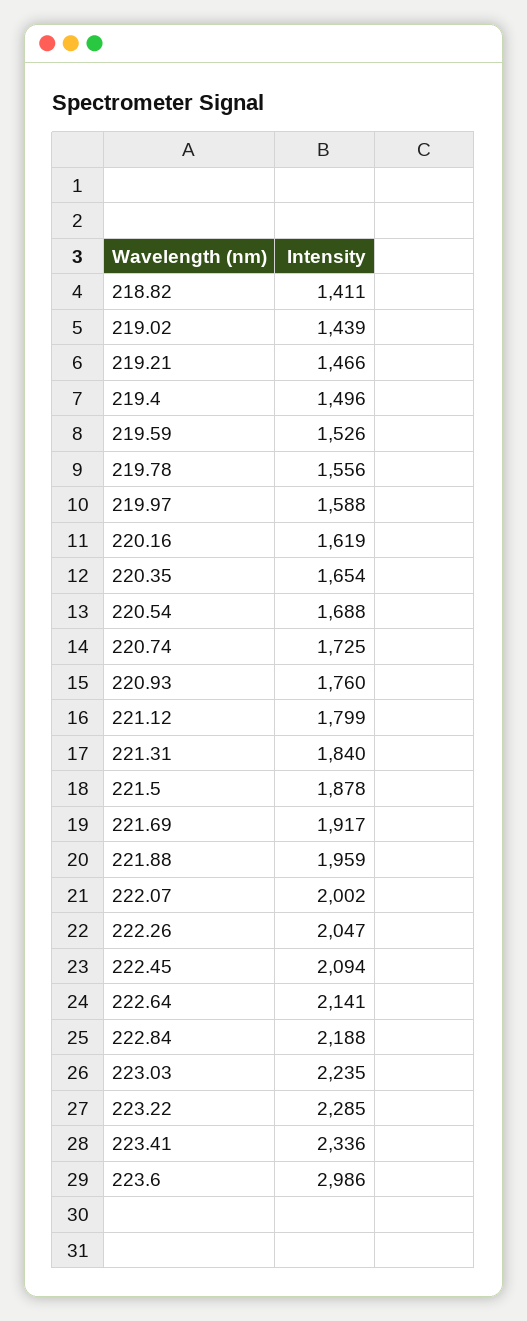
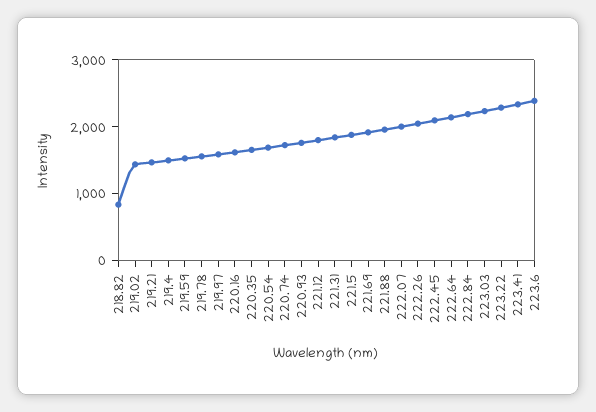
218.82: 1411 -> 800
223.6: 2986 -> 2400

